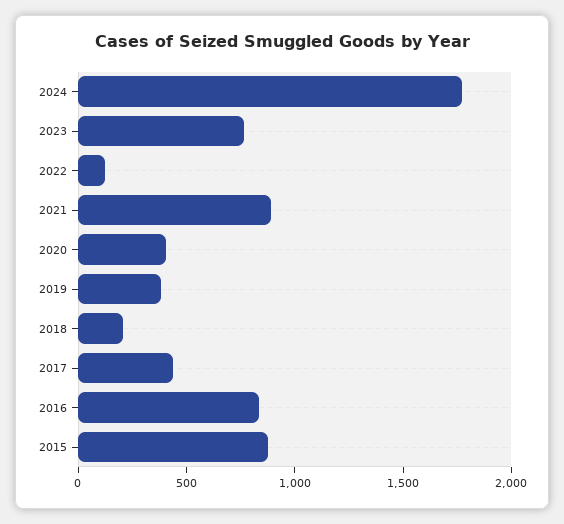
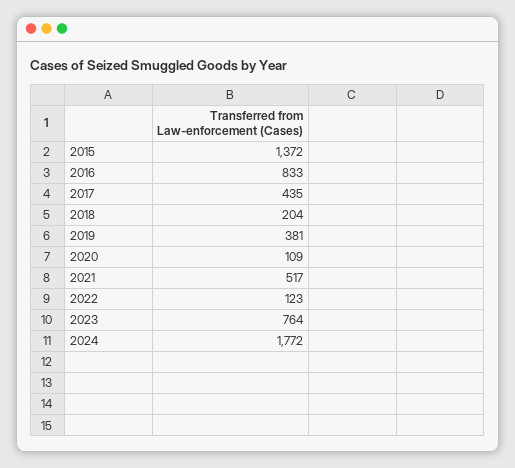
2021: 900 -> 517
2020: 400 -> 109
2015: 900 -> 1372

